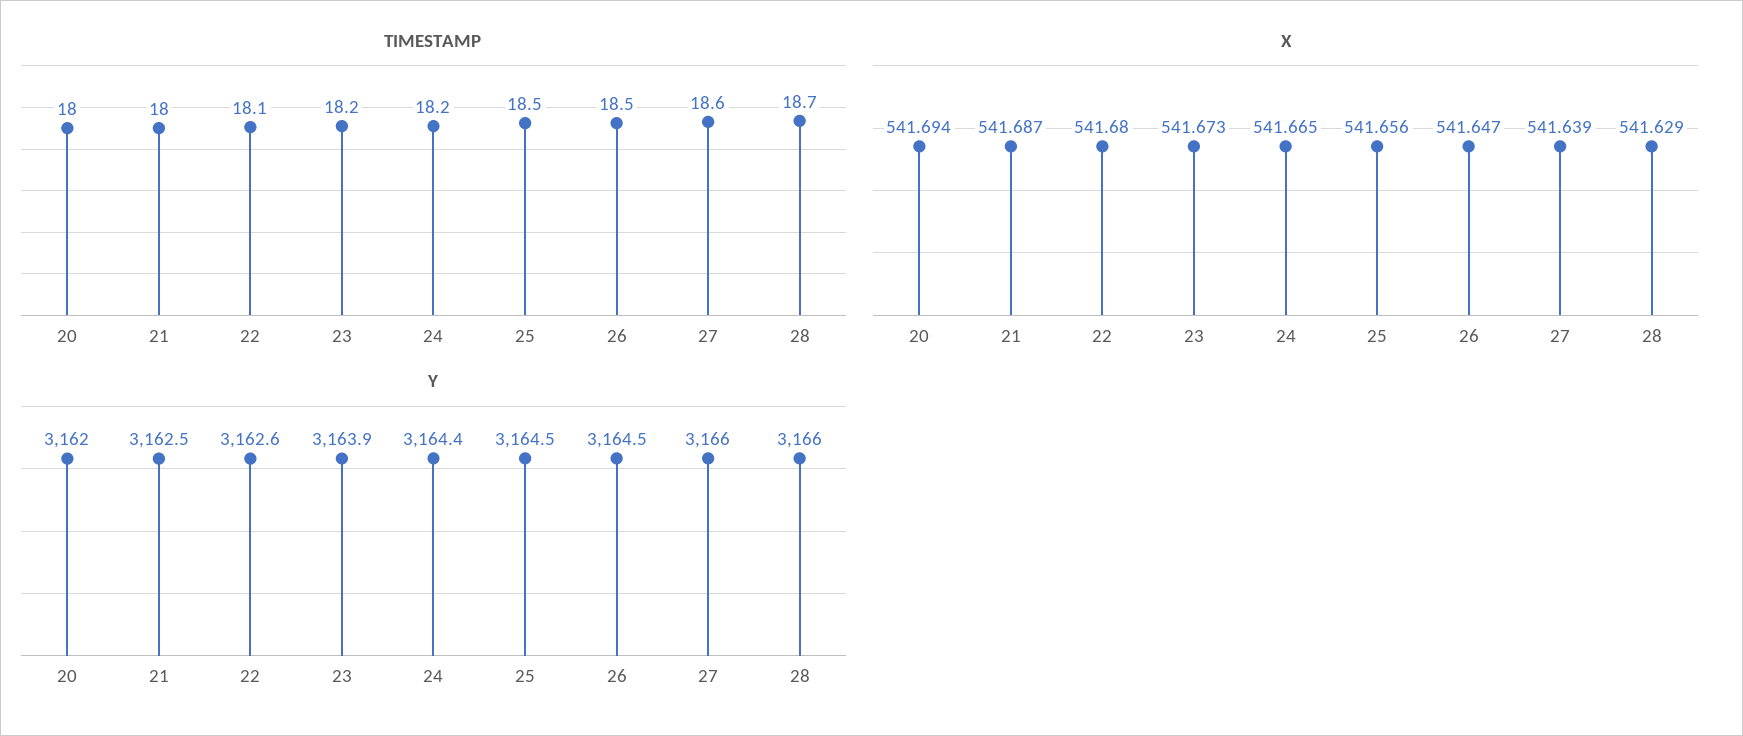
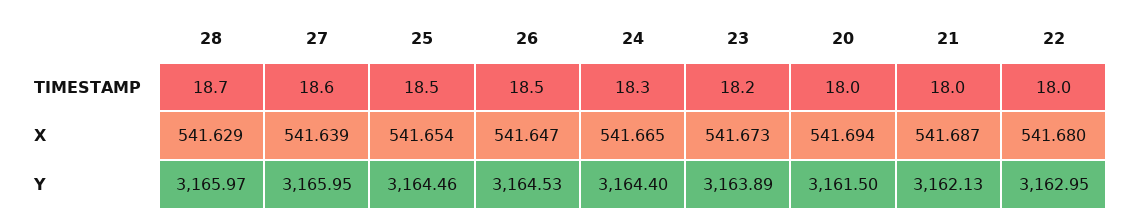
TIMESTAMP, 22: 18.1 -> 18
TIMESTAMP, 24: 18.2 -> 18.3
X, 25: 541.656 -> 541.654
Y, 20: 3162 -> 3161.5
Y, 21: 3162.5 -> 3162.13
Y, 22: 3162.6 -> 3162.95

